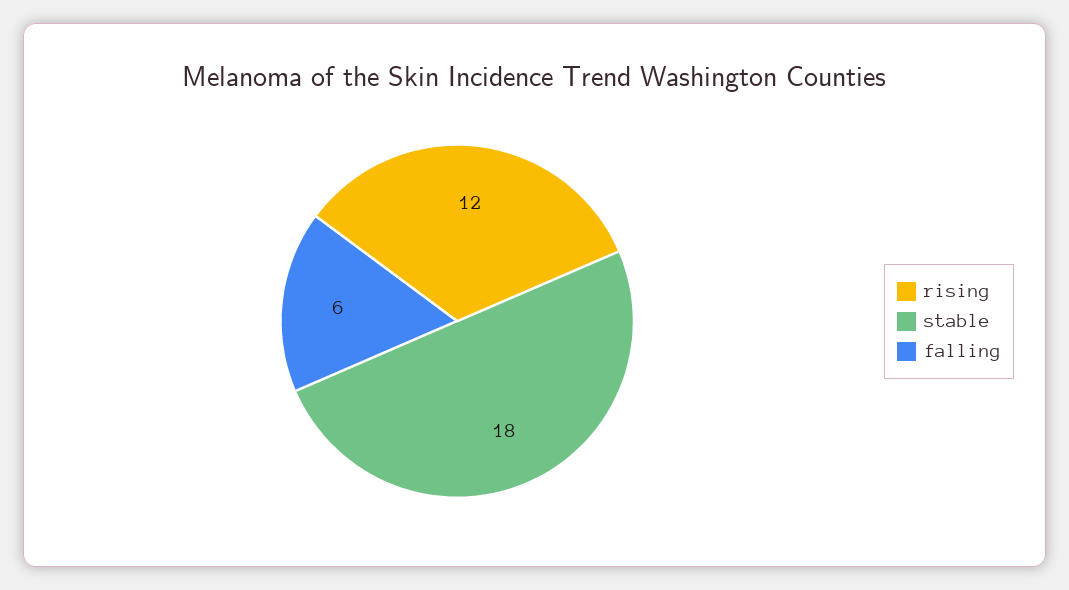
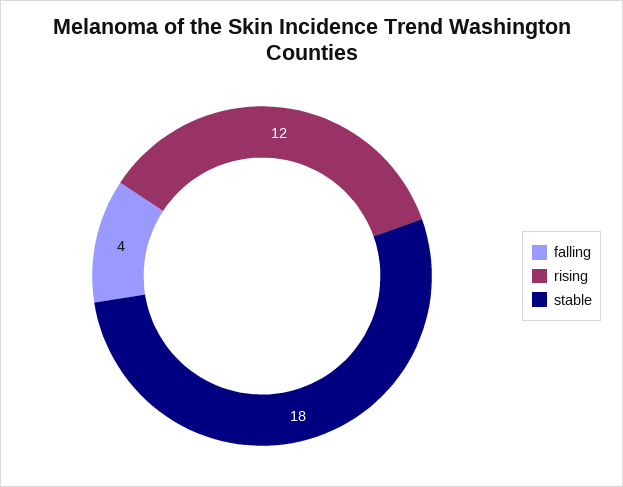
falling: 6 -> 4

